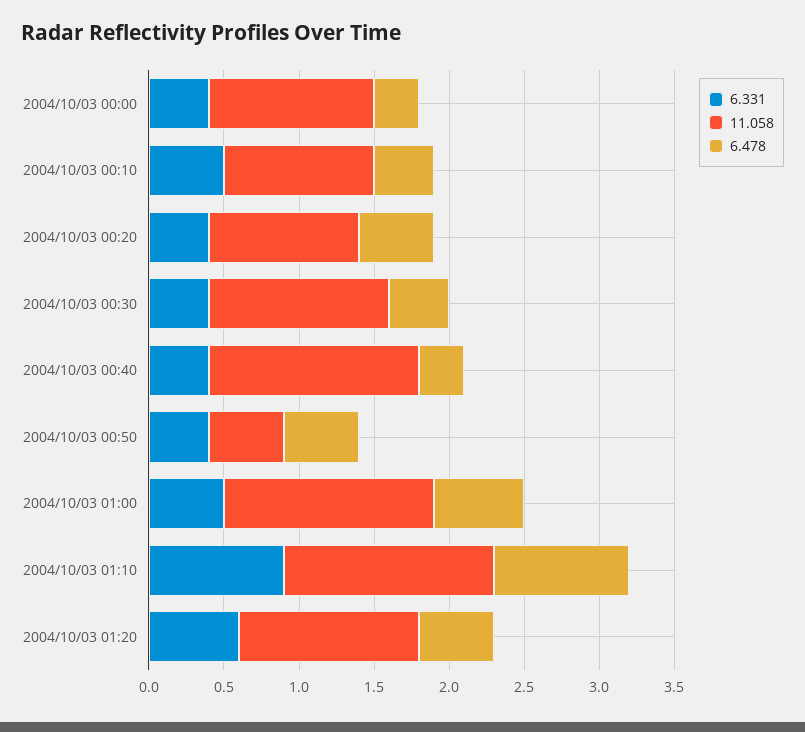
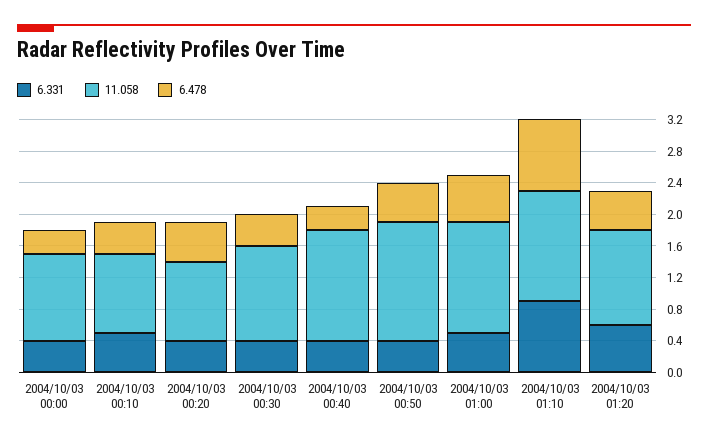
11.058, 2004/10/03 00:50: 0.5 -> 1.6

